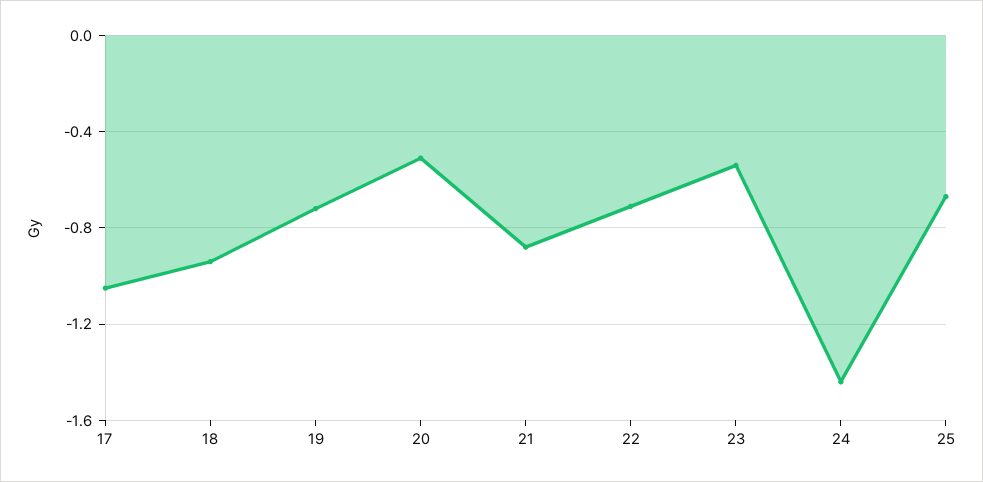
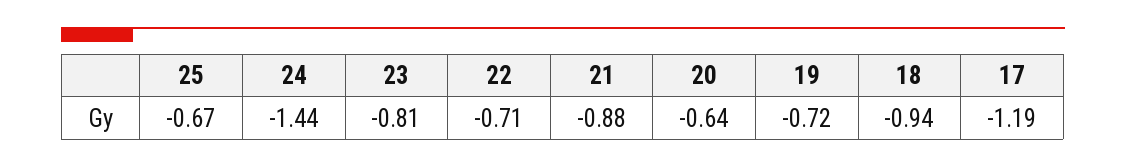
17: -1.05 -> -1.19
20: -0.5 -> -0.64
23: -0.55 -> -0.81

